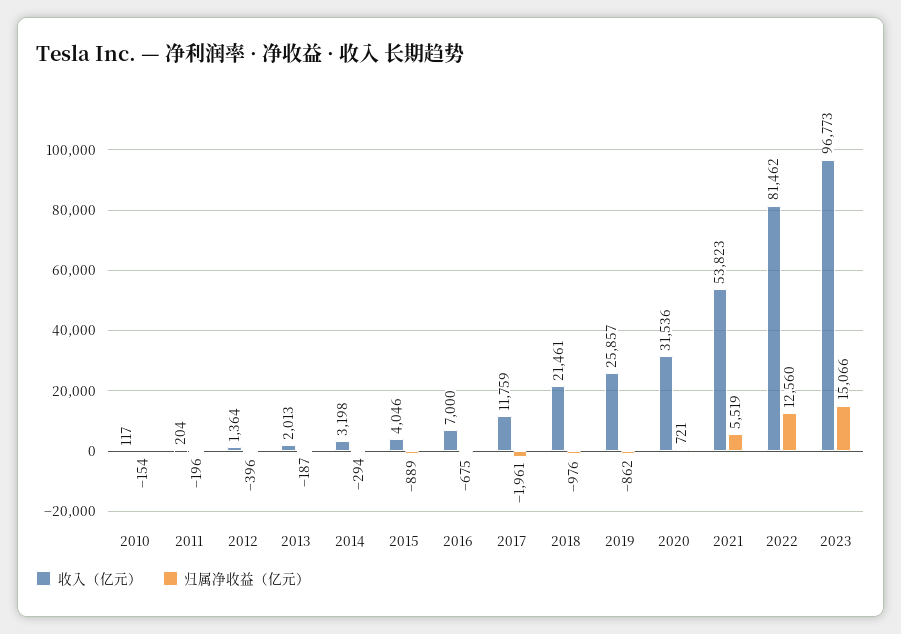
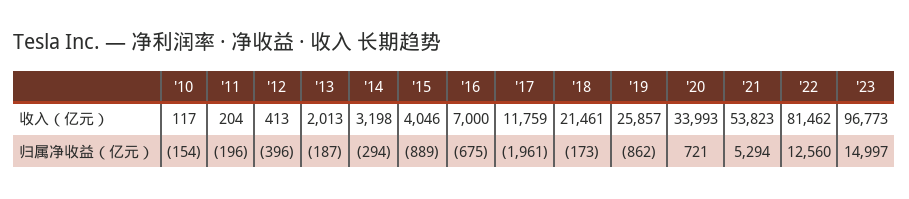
收入（亿元）, 2012: 1364 -> 413
归属净收益（亿元）, 2018: -976 -> -173
收入（亿元）, 2020: 31536 -> 33993
归属净收益（亿元）, 2021: 5519 -> 5294
归属净收益（亿元）, 2023: 15066 -> 14997

